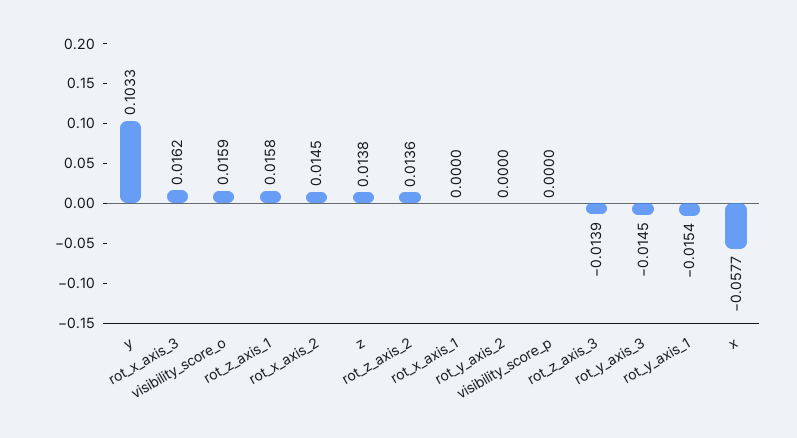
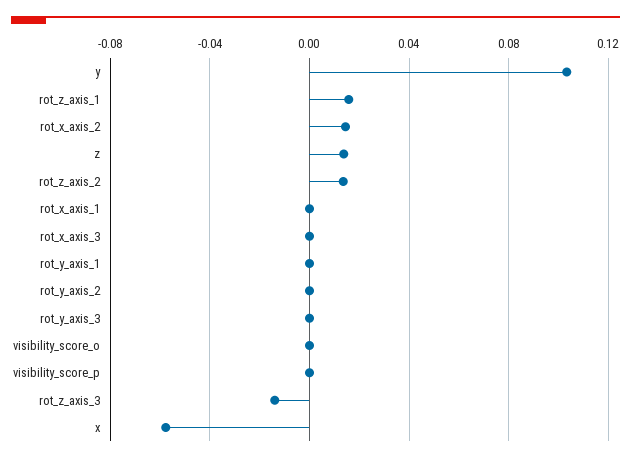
rot_x_axis_3: 0.0162 -> 0
visibility_score_o: 0.0159 -> 0
rot_y_axis_3: -0.0145 -> 0
rot_y_axis_1: -0.0154 -> 0

